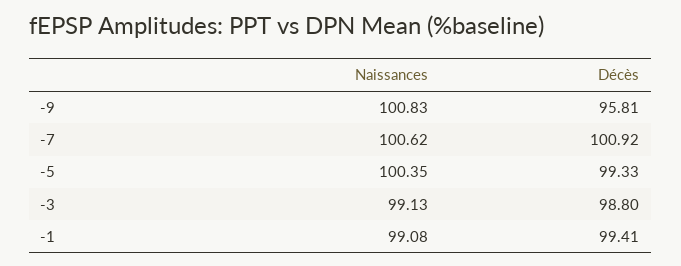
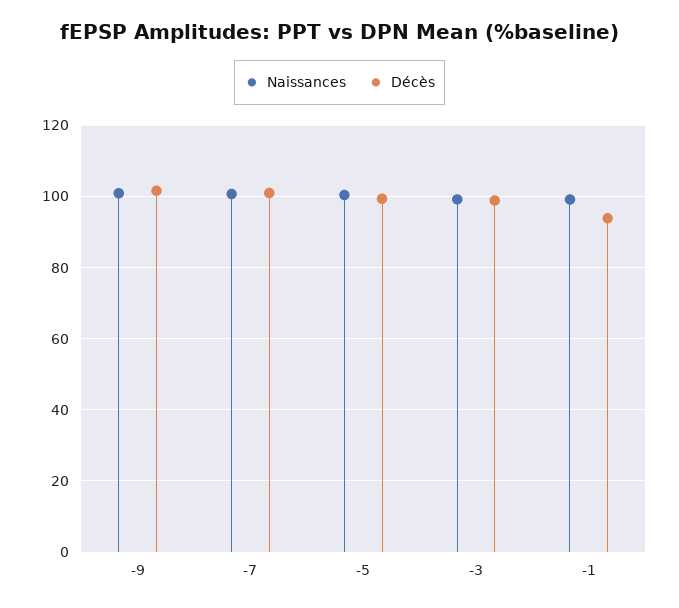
Décès, -9: 95.81 -> 102
Décès, -1: 99.41 -> 94

